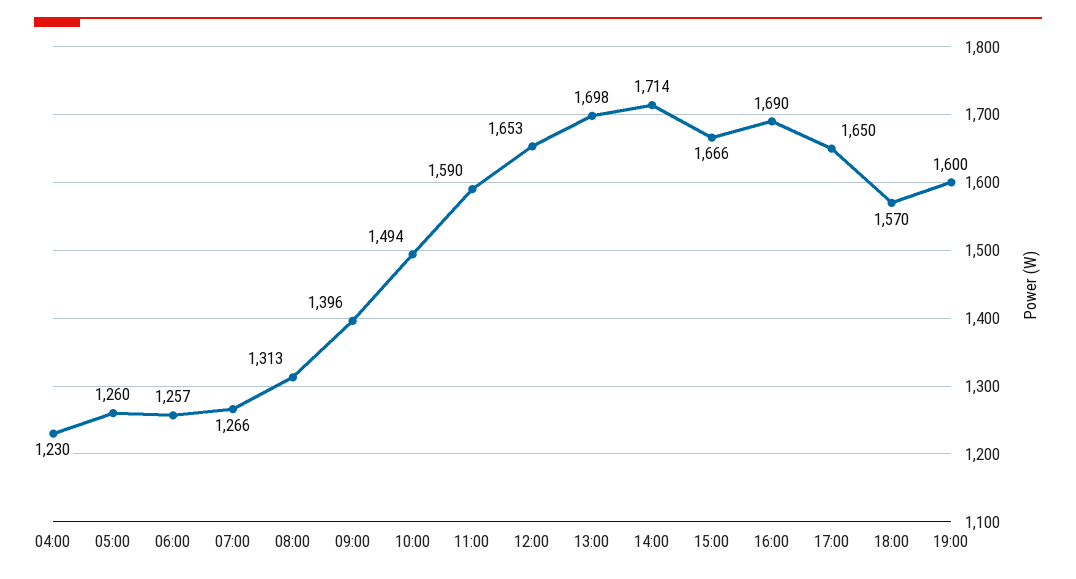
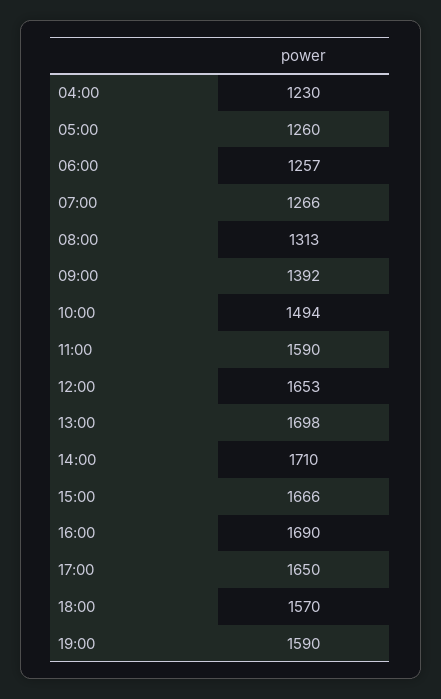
09:00: 1396 -> 1392
14:00: 1714 -> 1710
19:00: 1600 -> 1590

